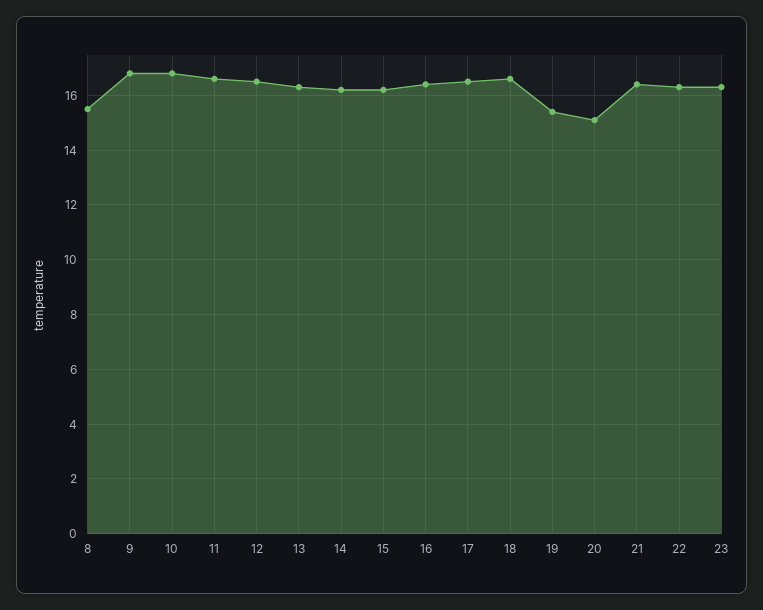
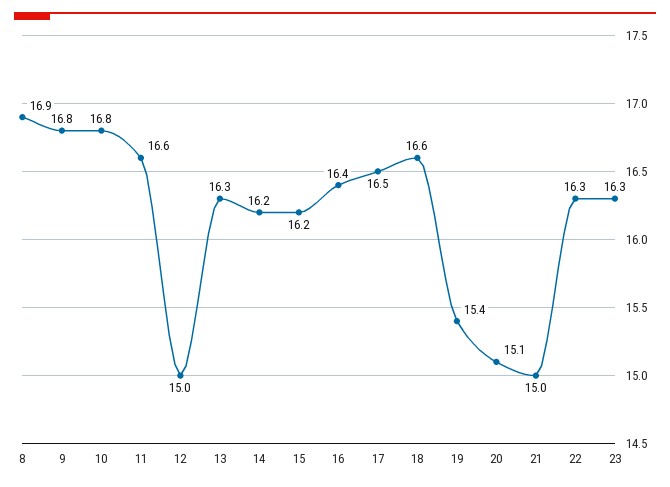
8: 15.5 -> 16.9
12: 16.5 -> 15
21: 16.5 -> 15

